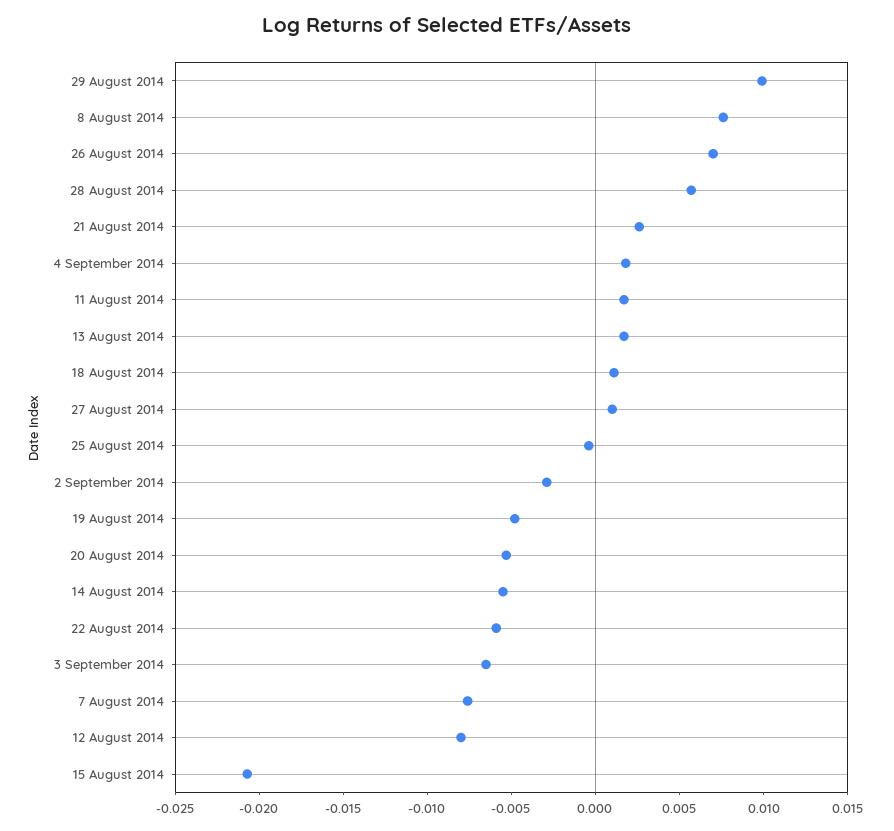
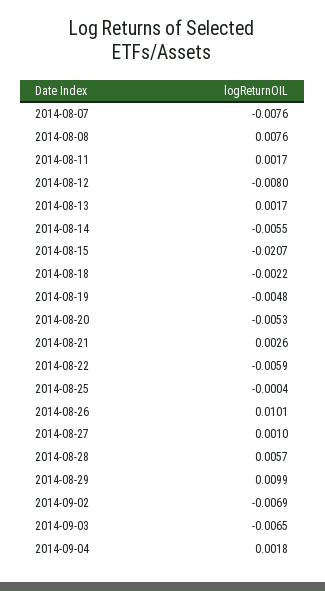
26 August 2014: 0.007 -> 0.0101
18 August 2014: 0.001 -> -0.0022
2 September 2014: -0.003 -> -0.0069

